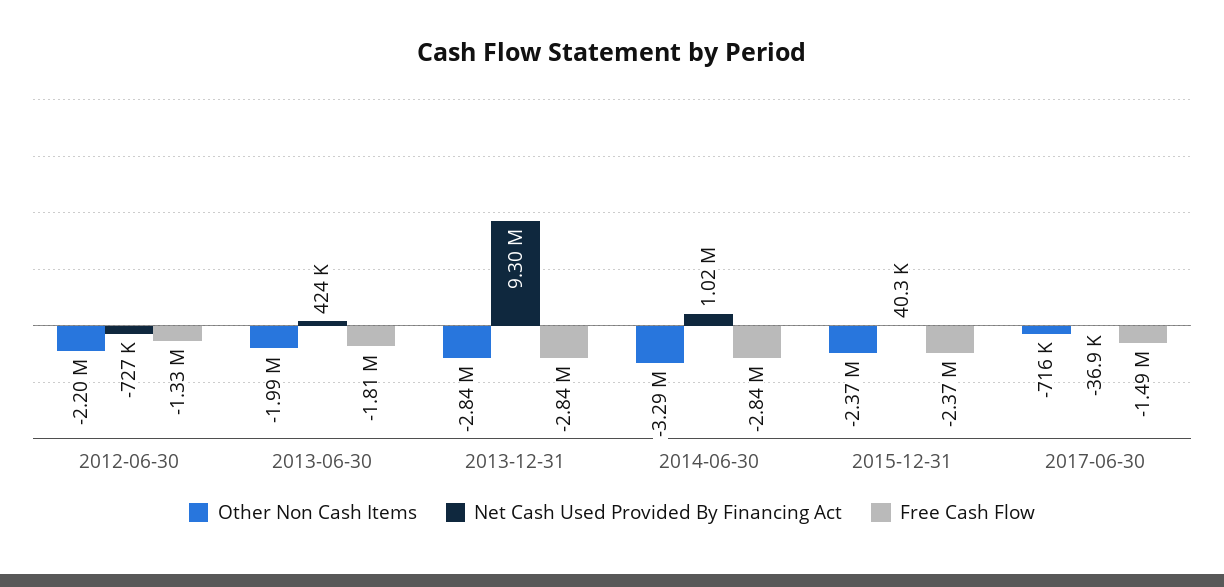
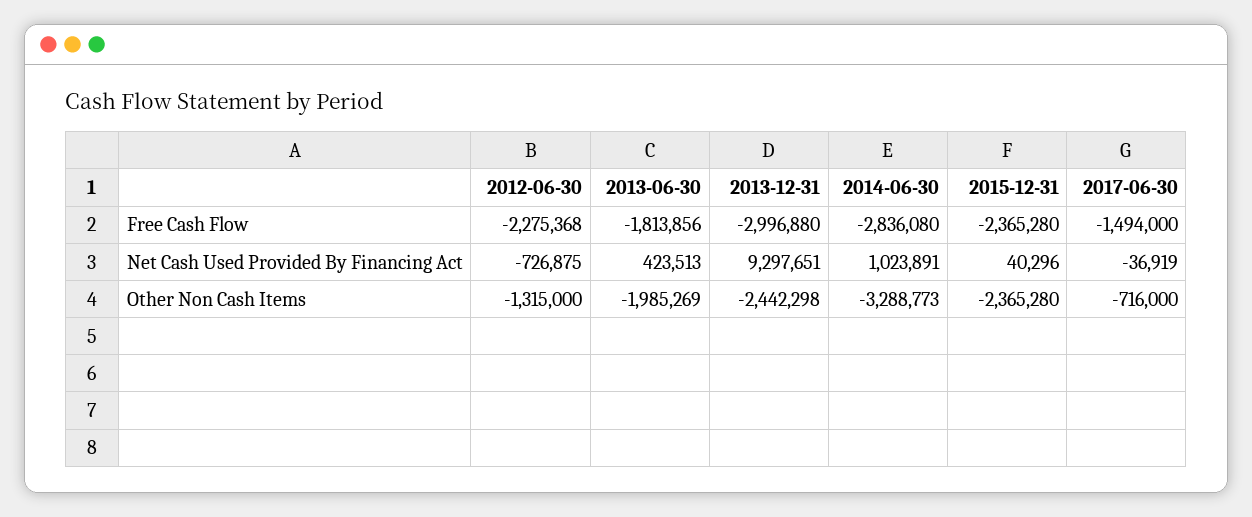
Other Non Cash Items, 2012-06-30: -2200000 -> -1315000
Free Cash Flow, 2012-06-30: -1330000 -> -2275368
Other Non Cash Items, 2013-12-31: -2840000 -> -2442298
Free Cash Flow, 2013-12-31: -2840000 -> -2996880

